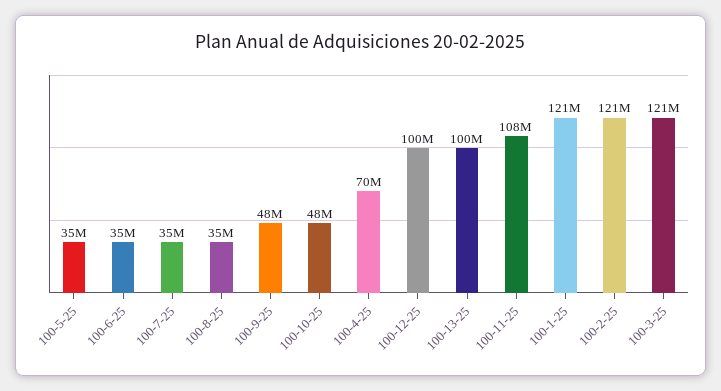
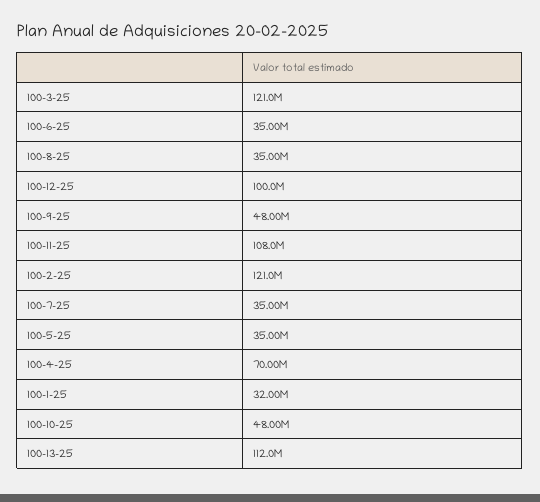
100-13-25: 100000000 -> 112000000
100-1-25: 121000000 -> 32000000

